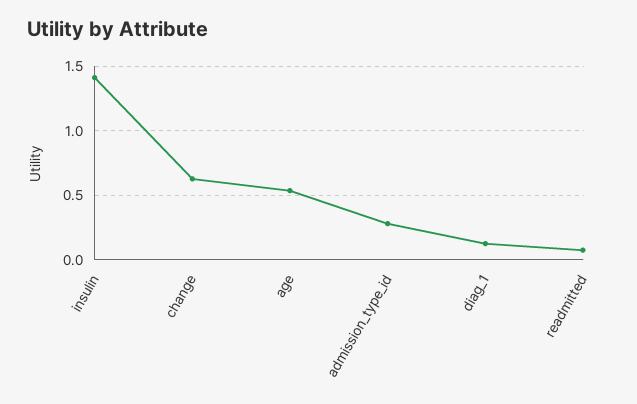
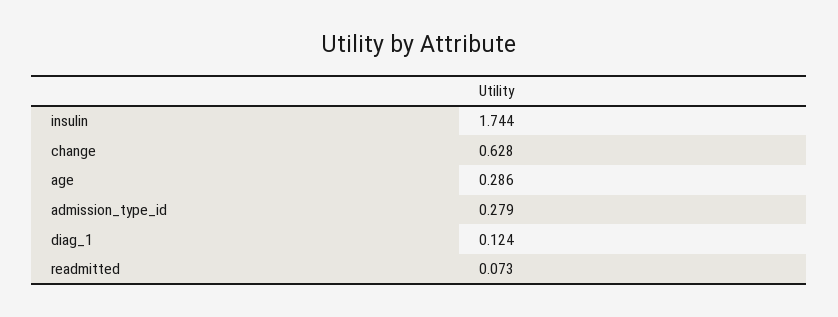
insulin: 1.4 -> 1.744
age: 0.55 -> 0.286

